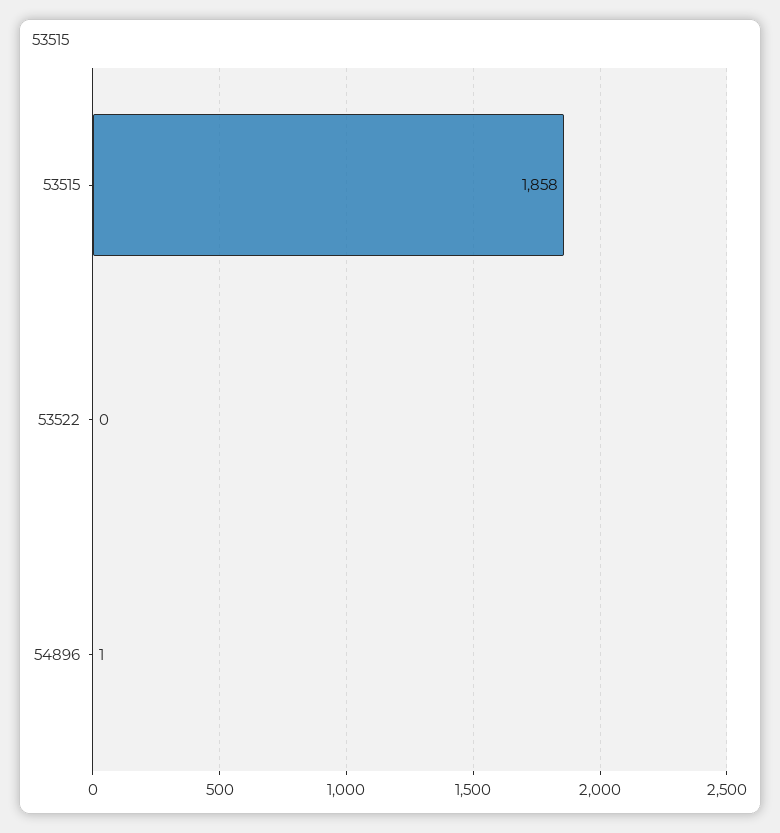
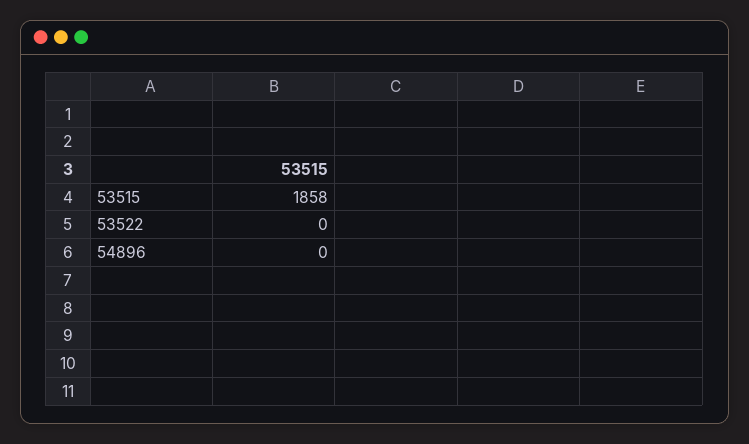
54896: 1 -> 0

